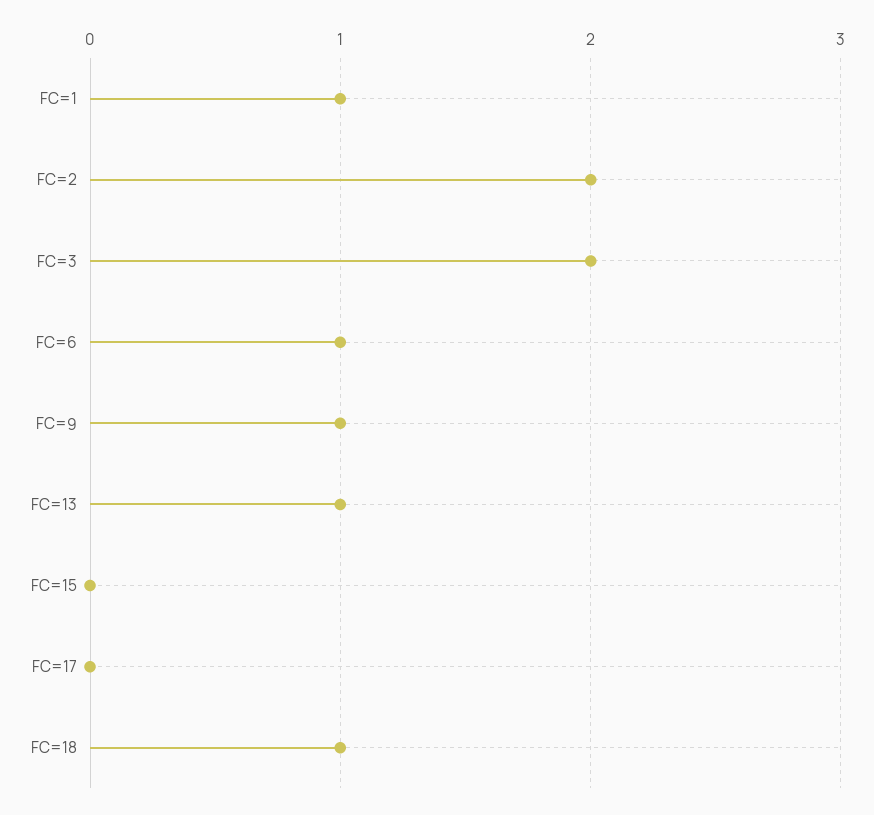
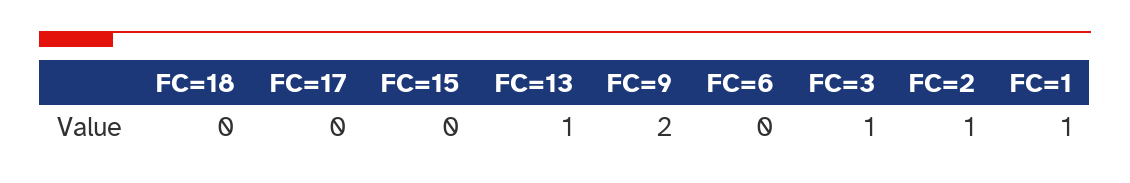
FC=2: 2 -> 1
FC=3: 2 -> 1
FC=6: 1 -> 0
FC=9: 1 -> 2
FC=18: 1 -> 0

